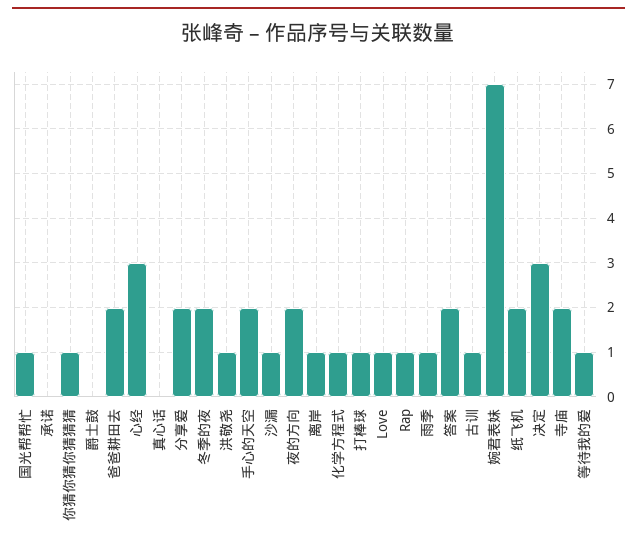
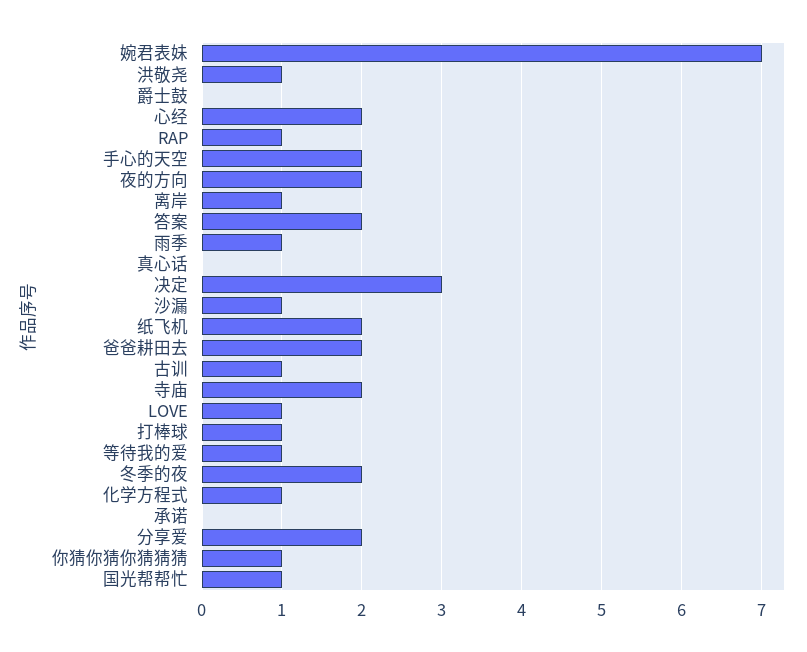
心经: 3 -> 2

